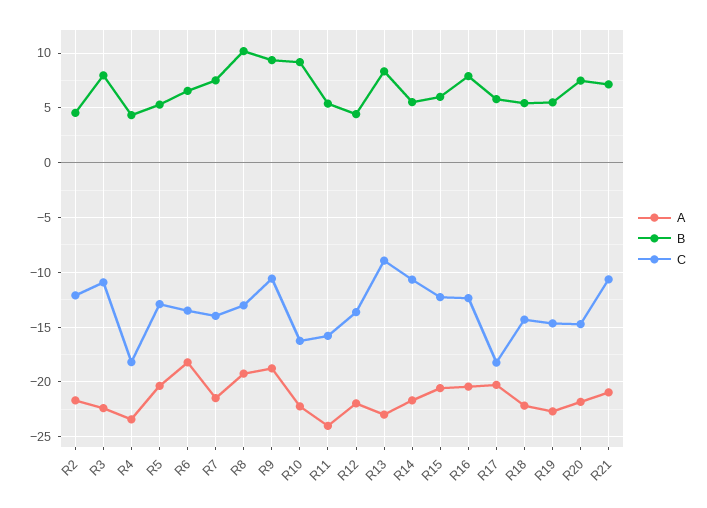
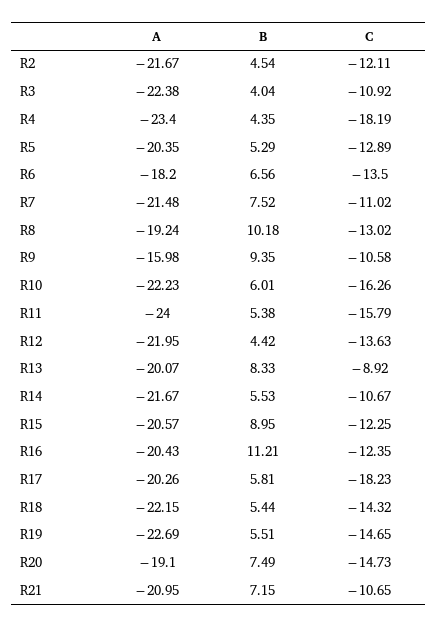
B, R3: 8 -> 4.04
C, R7: -14 -> -11.02
A, R9: -19 -> -15.98
B, R10: 9 -> 6.01
A, R13: -23 -> -20.07
B, R15: 6 -> 8.95
B, R16: 8 -> 11.21
A, R20: -22 -> -19.1

